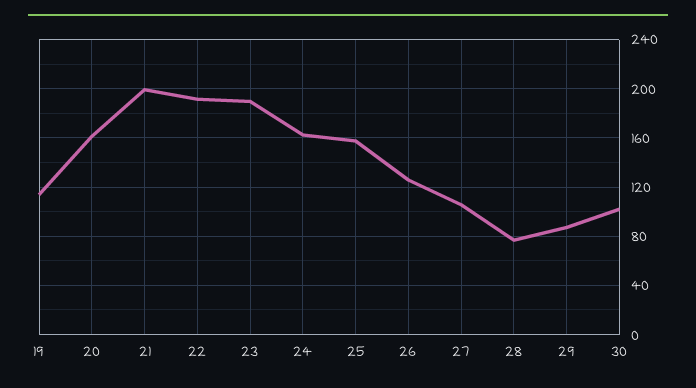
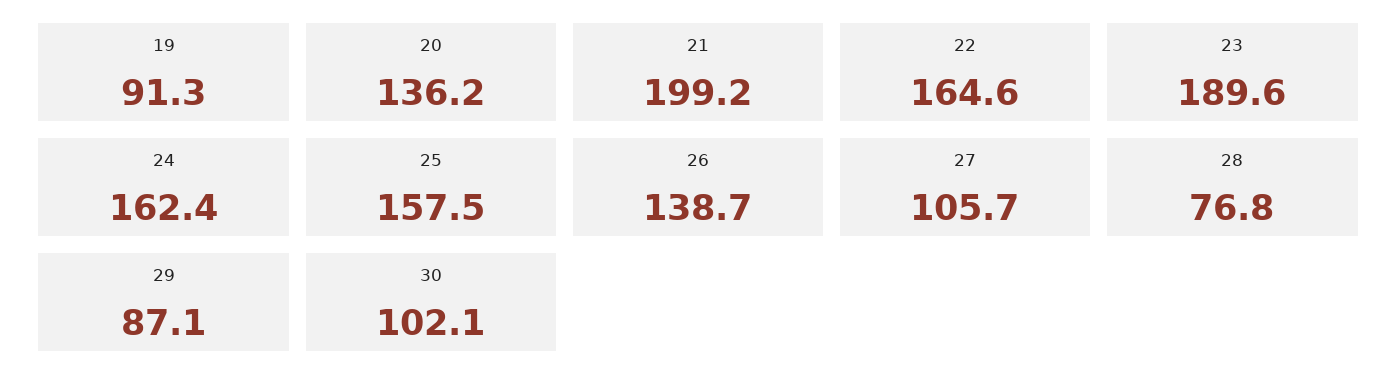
19: 115 -> 91.3
20: 160 -> 136.2
22: 190 -> 164.6
26: 125 -> 138.7

